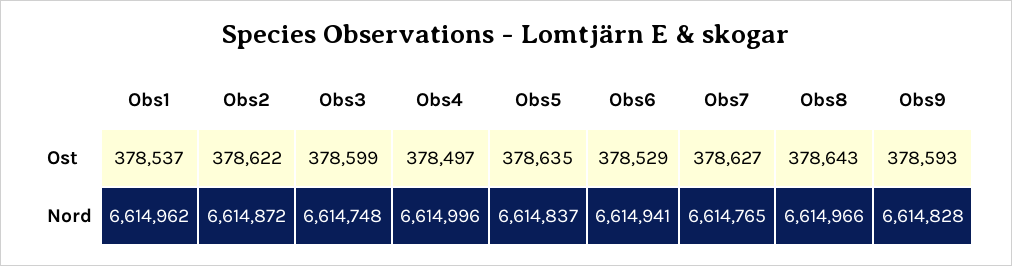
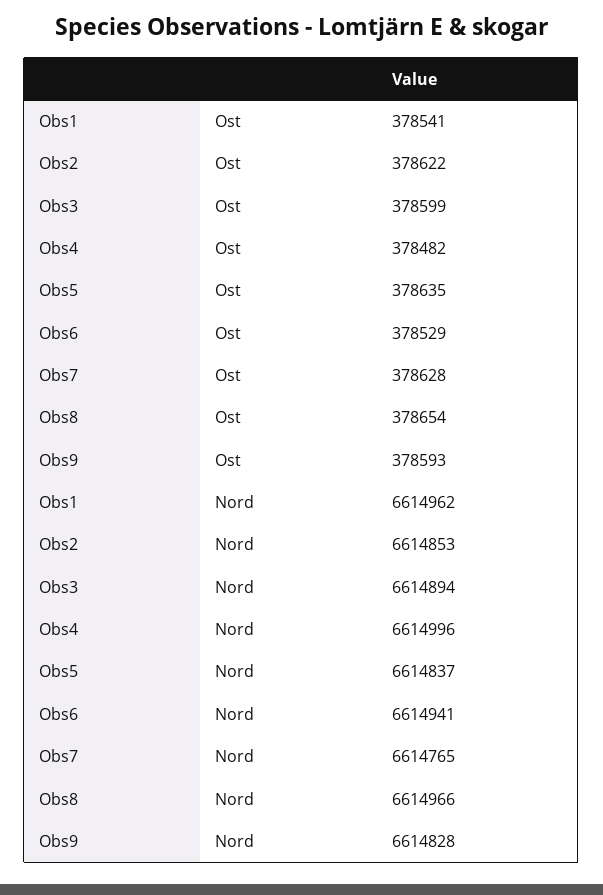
Obs1, Ost: 378537 -> 378541
Obs4, Ost: 378497 -> 378482
Obs7, Ost: 378627 -> 378628
Obs8, Ost: 378643 -> 378654
Obs2, Nord: 6614872 -> 6614853
Obs3, Nord: 6614748 -> 6614894

